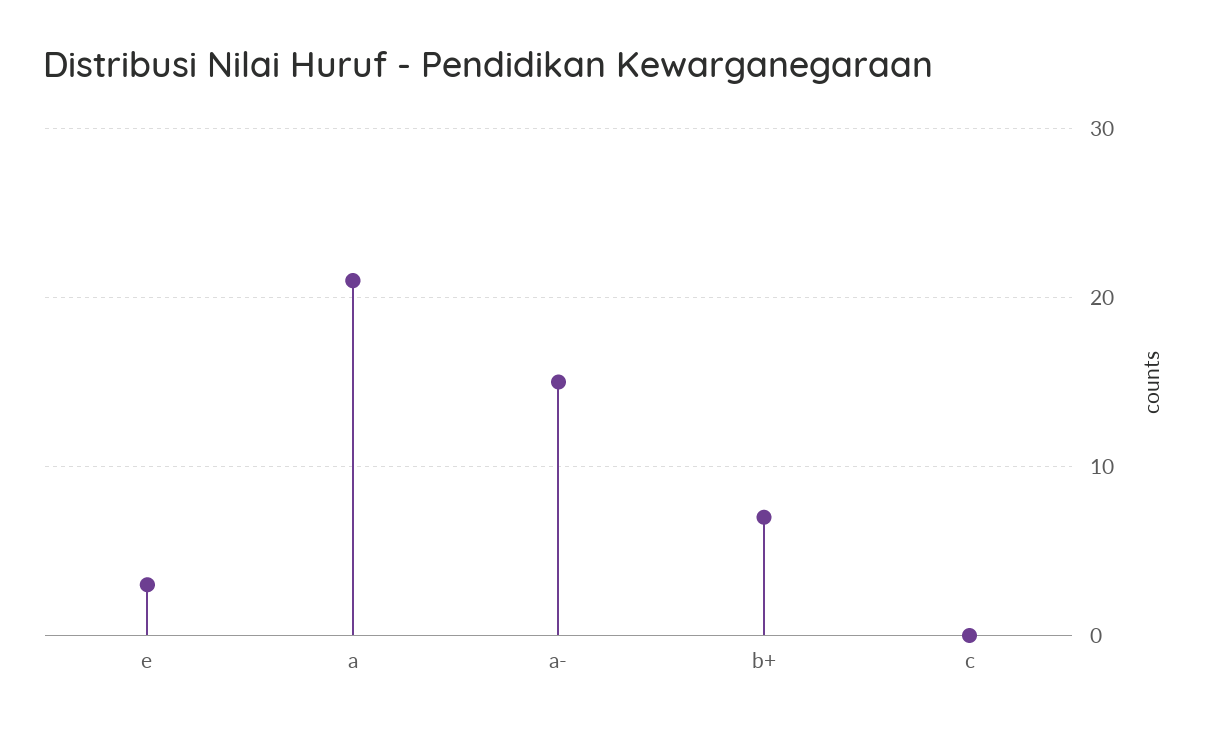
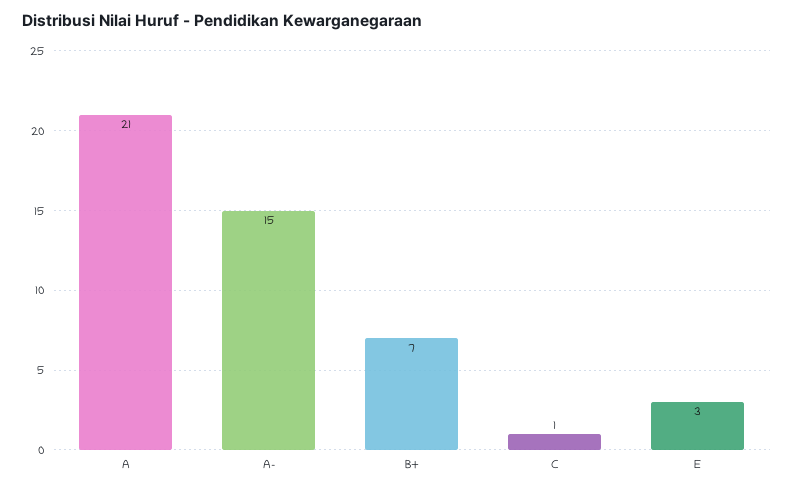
c: 0 -> 1

